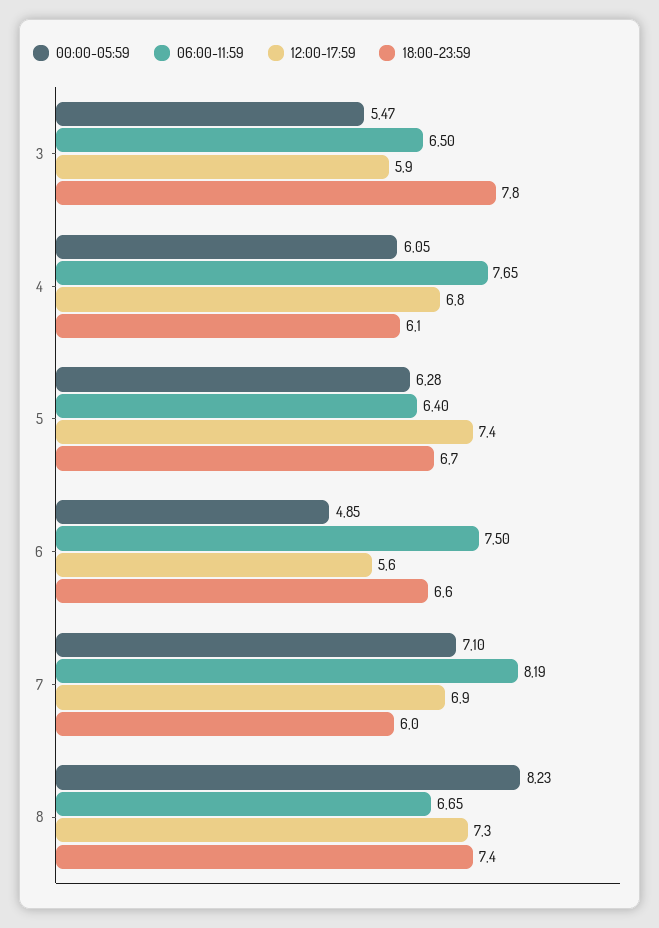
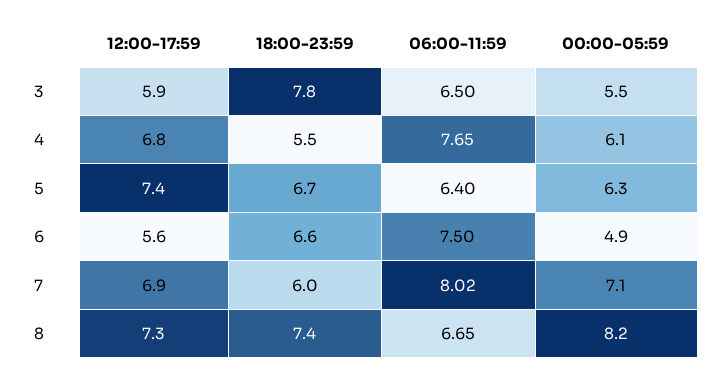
18:00-23:59, 4: 6.1 -> 5.5
06:00-11:59, 7: 8.19 -> 8.02

